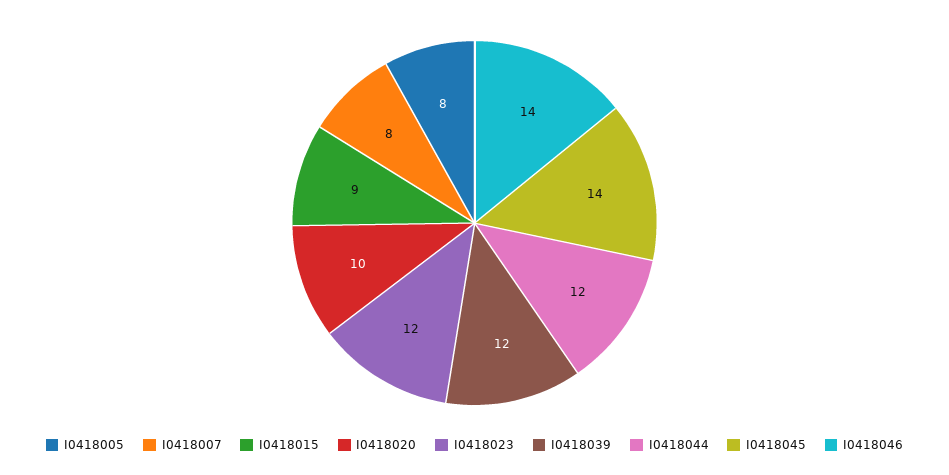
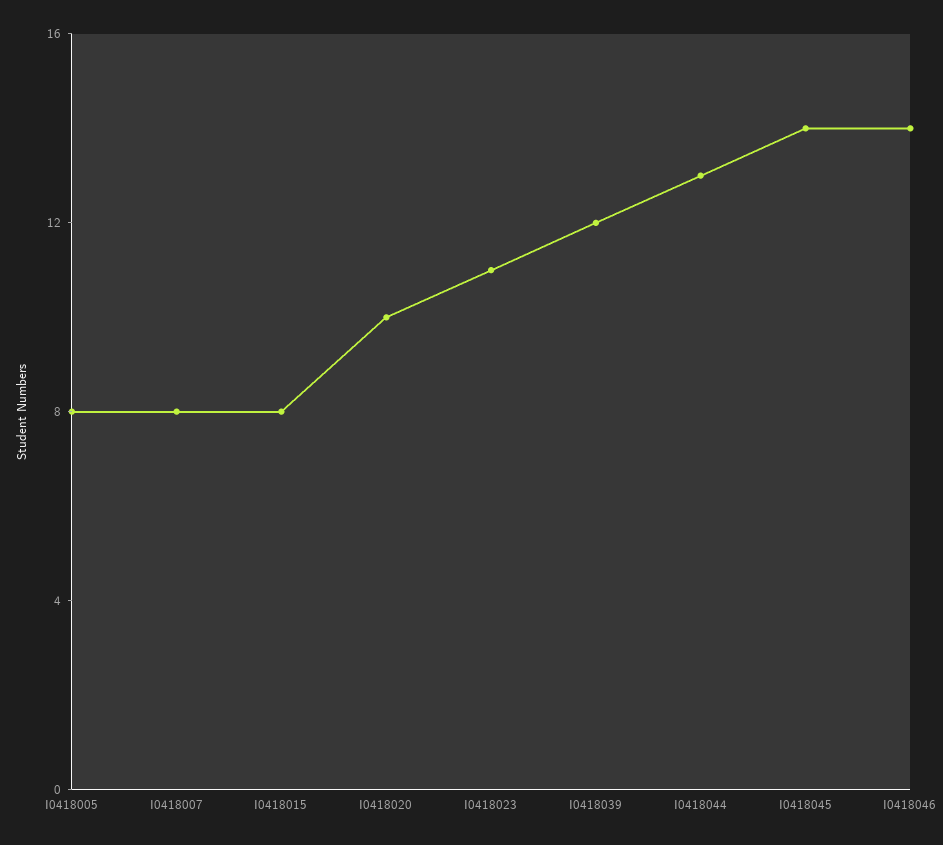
I0418015: 9 -> 8
I0418023: 12 -> 11
I0418044: 12 -> 13

